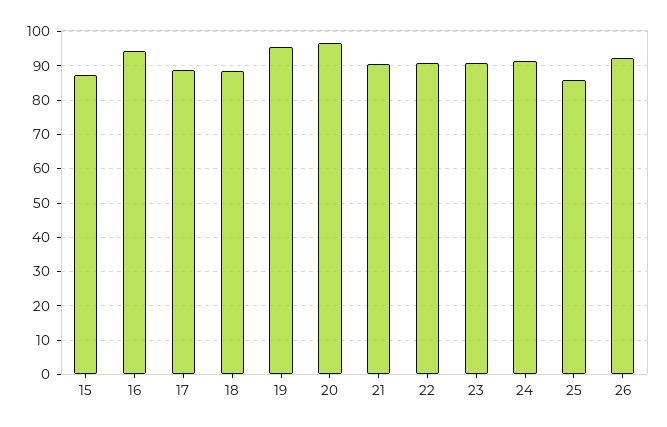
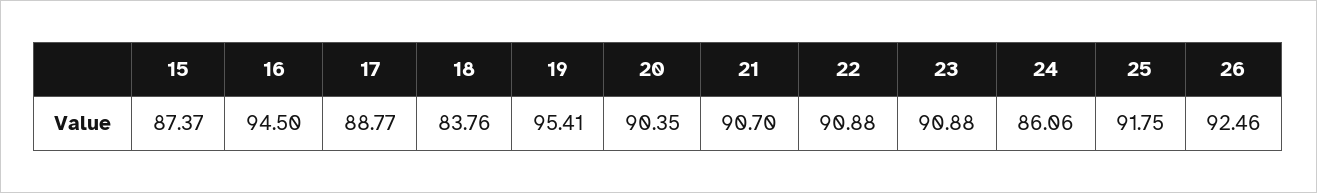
18: 88 -> 83.76
20: 96 -> 90.35
24: 92 -> 86.06
25: 86 -> 91.75

